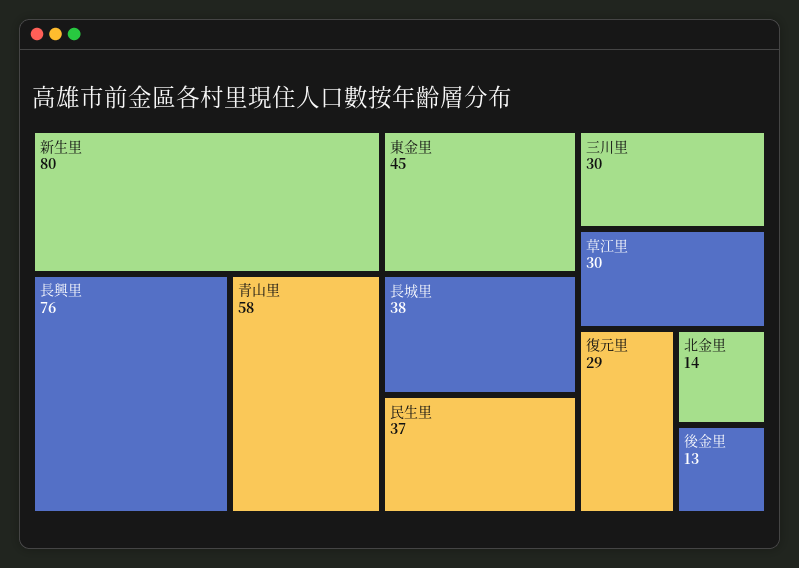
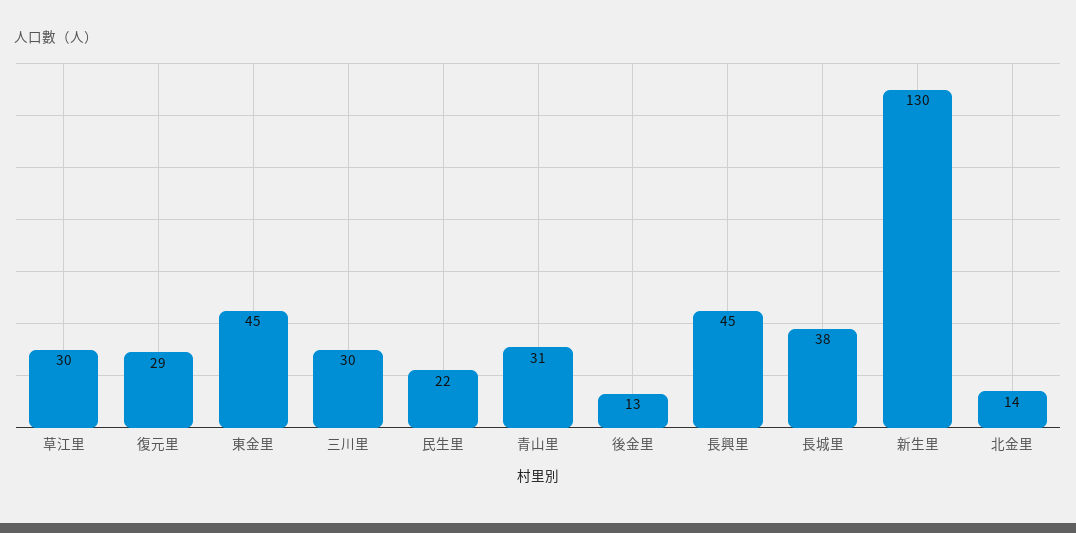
新生里: 80 -> 130
長興里: 76 -> 45
青山里: 58 -> 31
民生里: 37 -> 22

